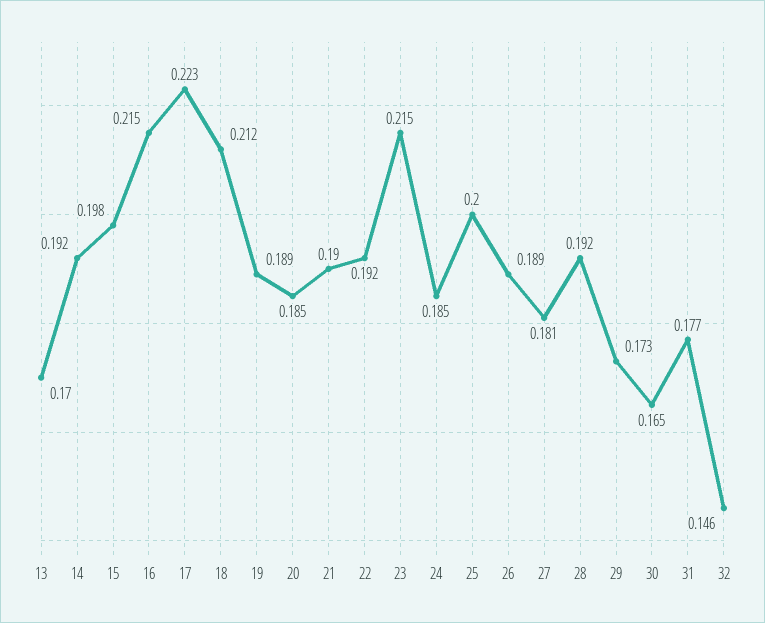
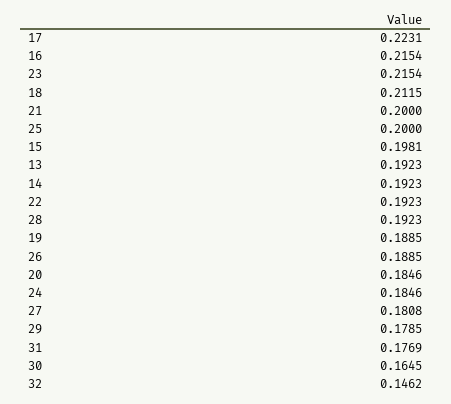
13: 0.17 -> 0.1923
21: 0.19 -> 0.2
29: 0.173 -> 0.1785

